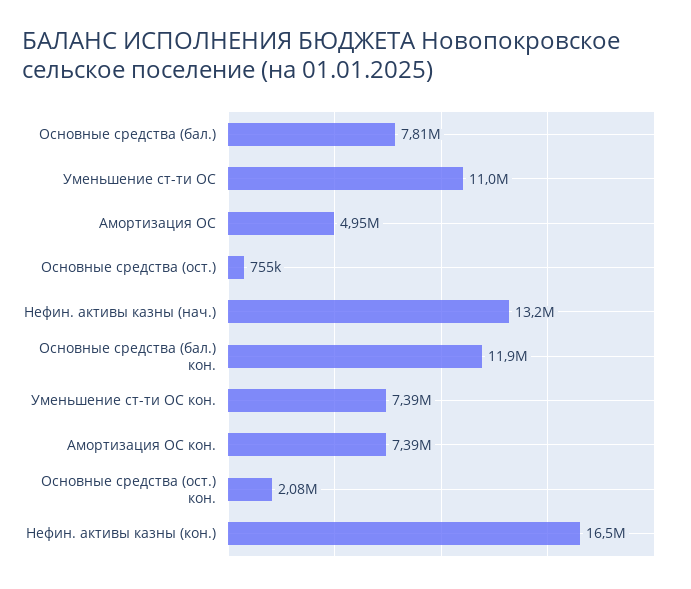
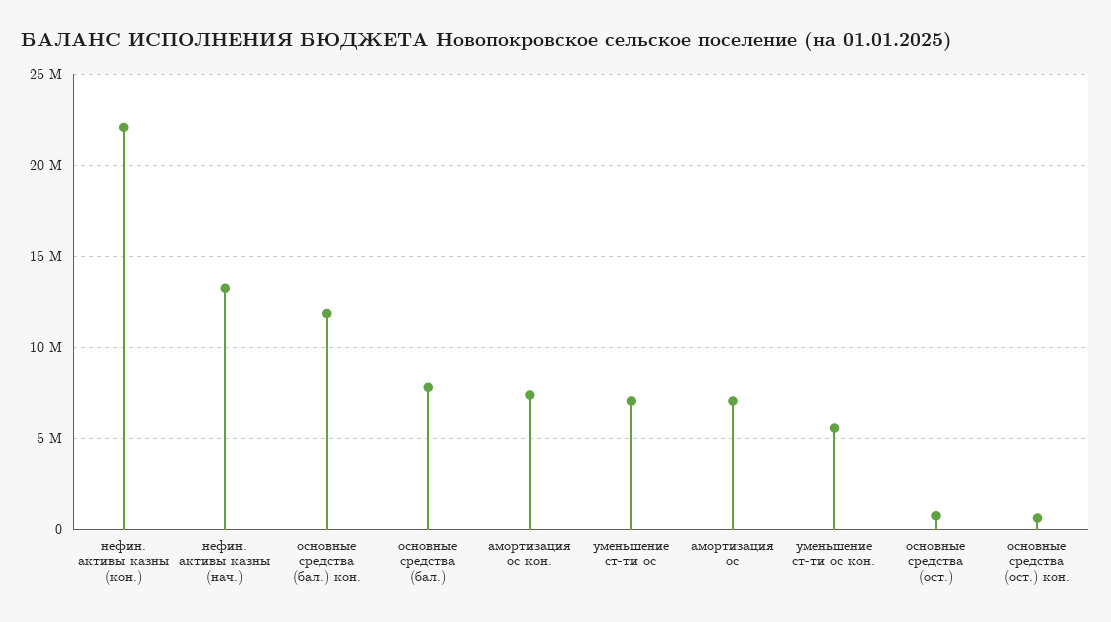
Уменьшение ст-ти ОС: 11000000 -> 7000000
Амортизация ОС: 4950000 -> 7000000
Уменьшение ст-ти ОС кон.: 7390000 -> 5500000
Основные средства (ост.) кон.: 2080000 -> 500000
Нефин. активы казны (кон.): 16500000 -> 22000000

